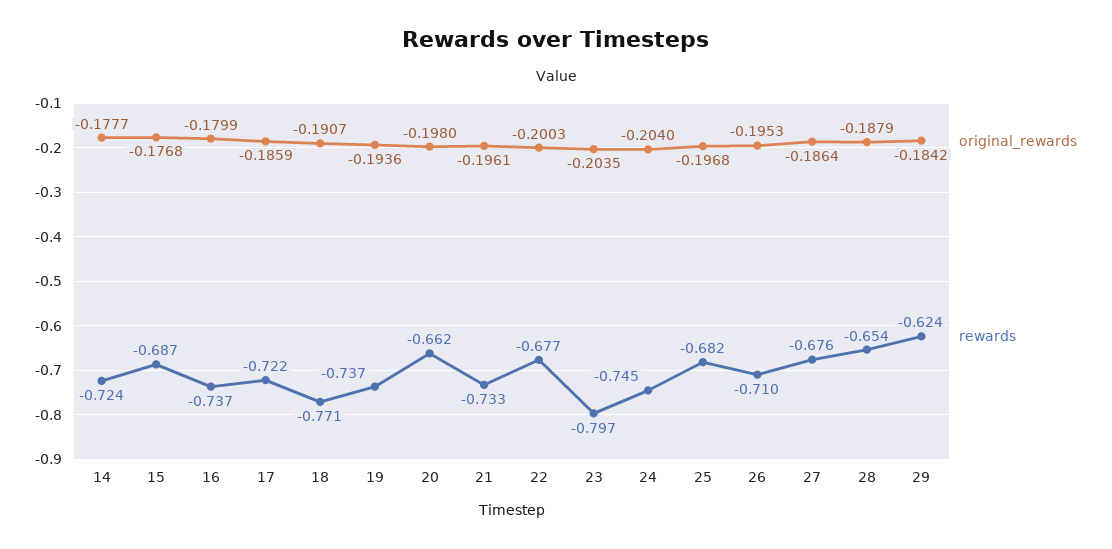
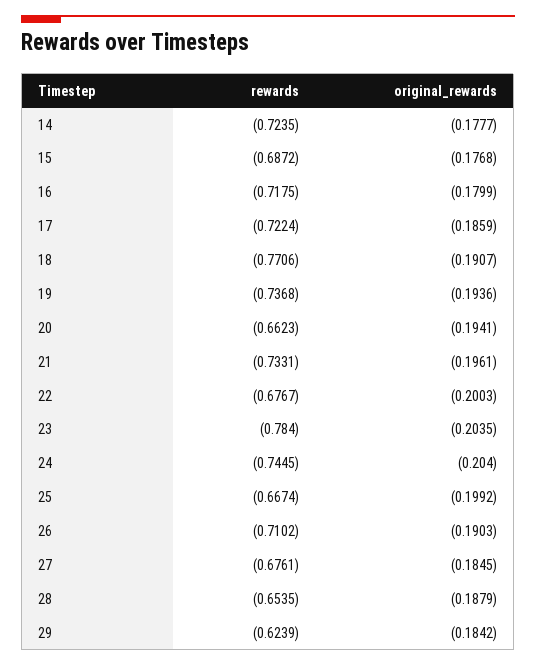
rewards, 16: -0.737 -> -0.7175
original_rewards, 20: -0.198 -> -0.1941
rewards, 23: -0.797 -> -0.784
original_rewards, 25: -0.1968 -> -0.1992
rewards, 25: -0.682 -> -0.6674
original_rewards, 26: -0.1953 -> -0.1903
original_rewards, 27: -0.1864 -> -0.1845

